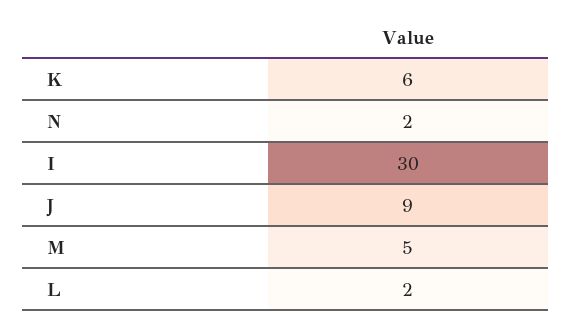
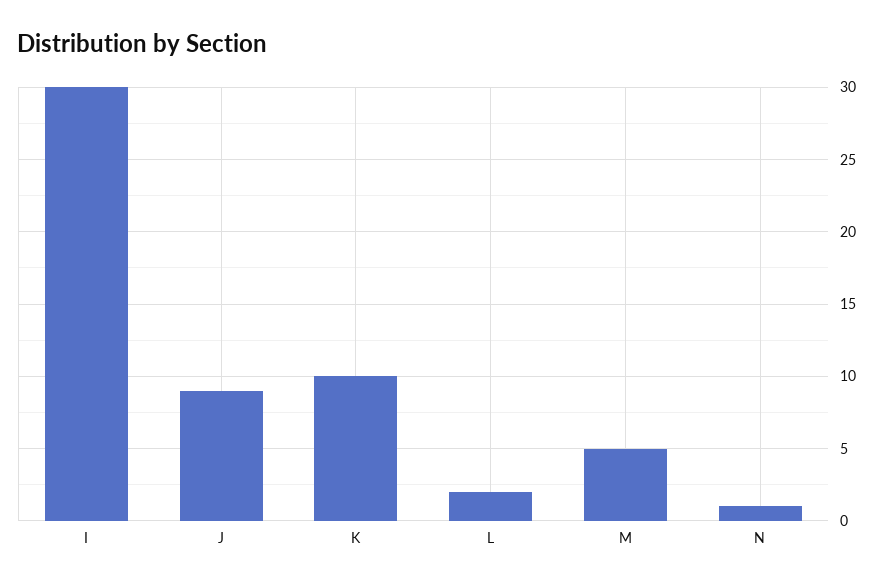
K: 6 -> 10
N: 2 -> 1

